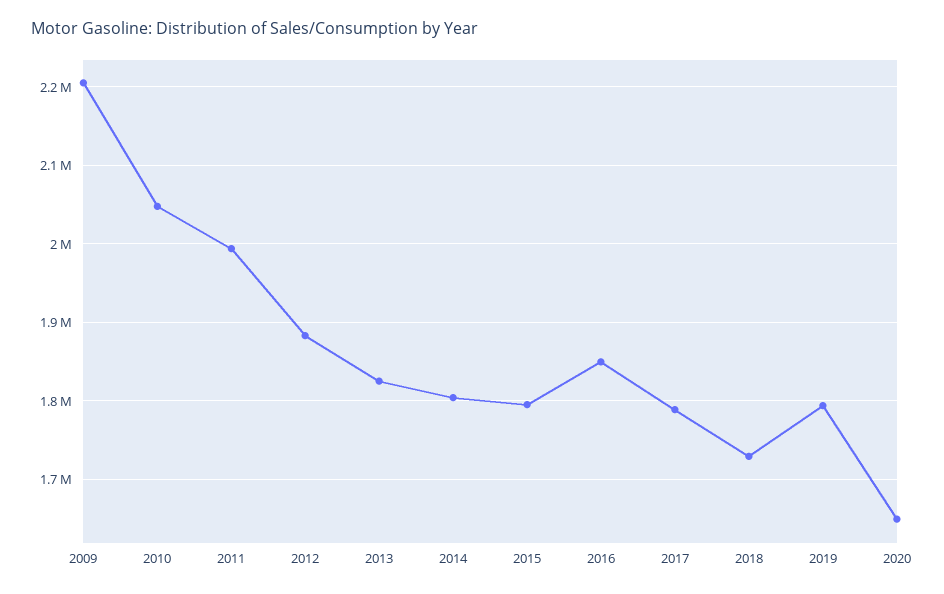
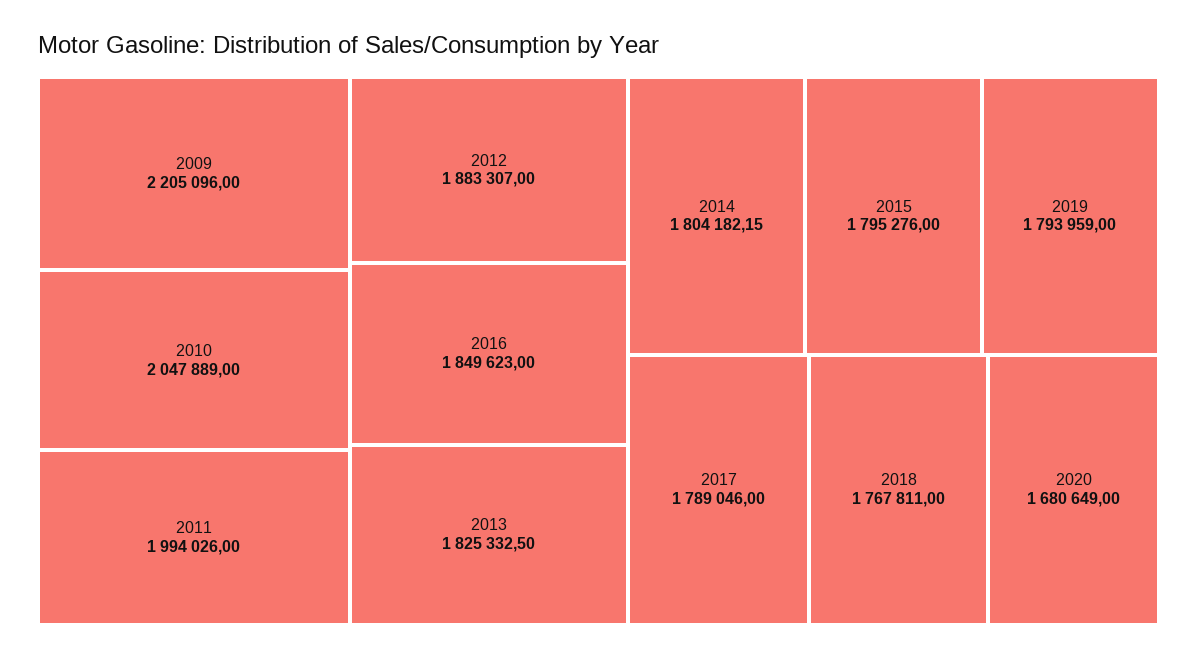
2018: 1730000 -> 1767811
2020: 1650000 -> 1680649

